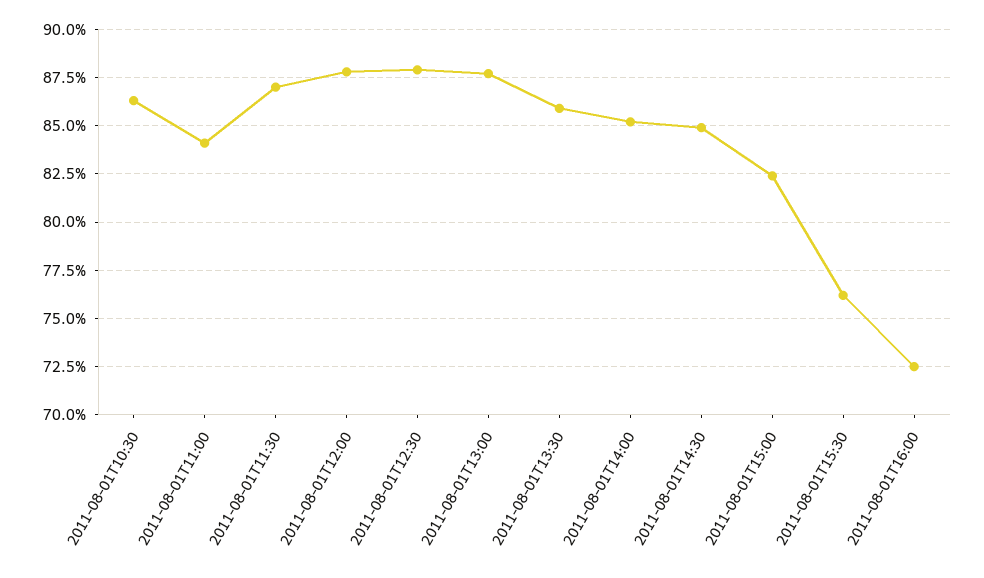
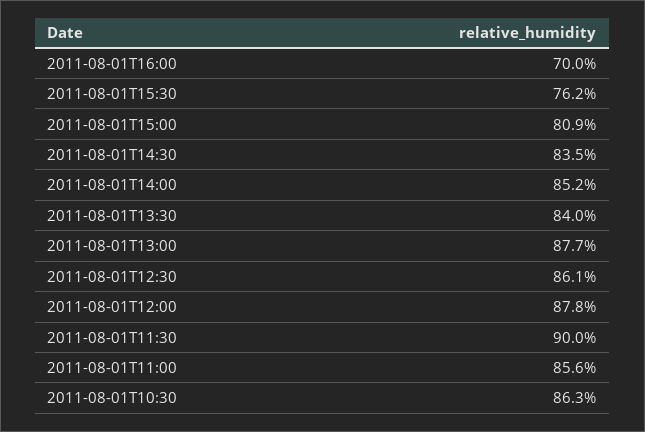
2011-08-01T11:00: 84 -> 85.6
2011-08-01T11:30: 87 -> 90
2011-08-01T12:30: 88 -> 86.1
2011-08-01T13:30: 86 -> 84
2011-08-01T14:30: 85 -> 83.5
2011-08-01T15:00: 82.5 -> 80.9
2011-08-01T16:00: 72.5 -> 70

